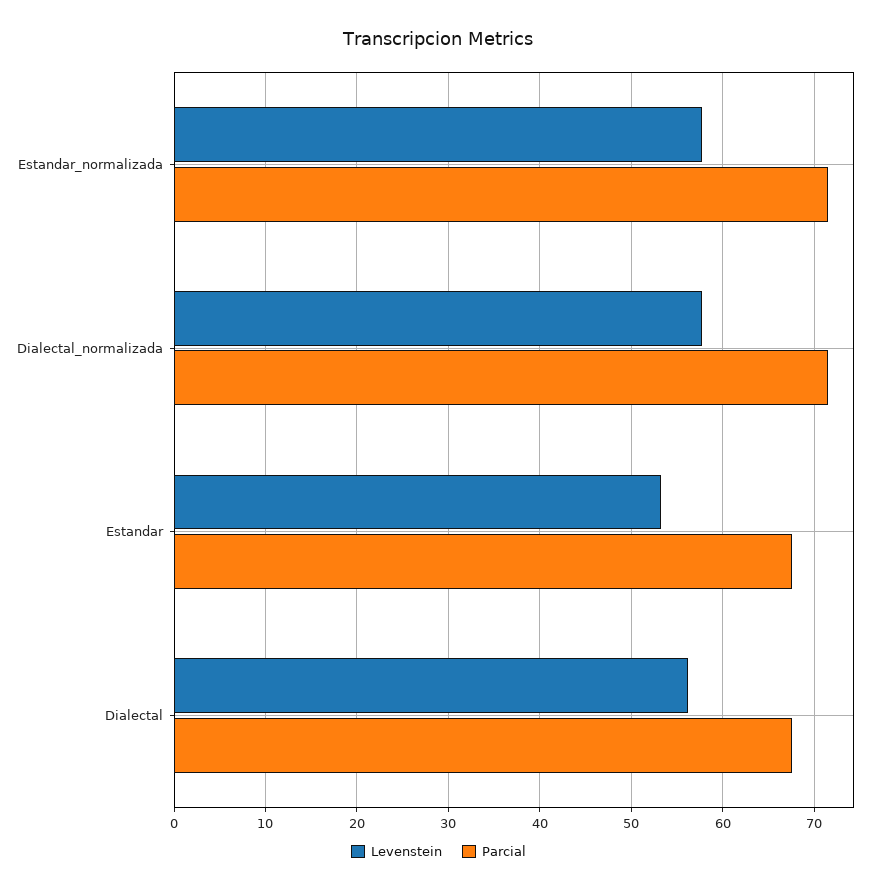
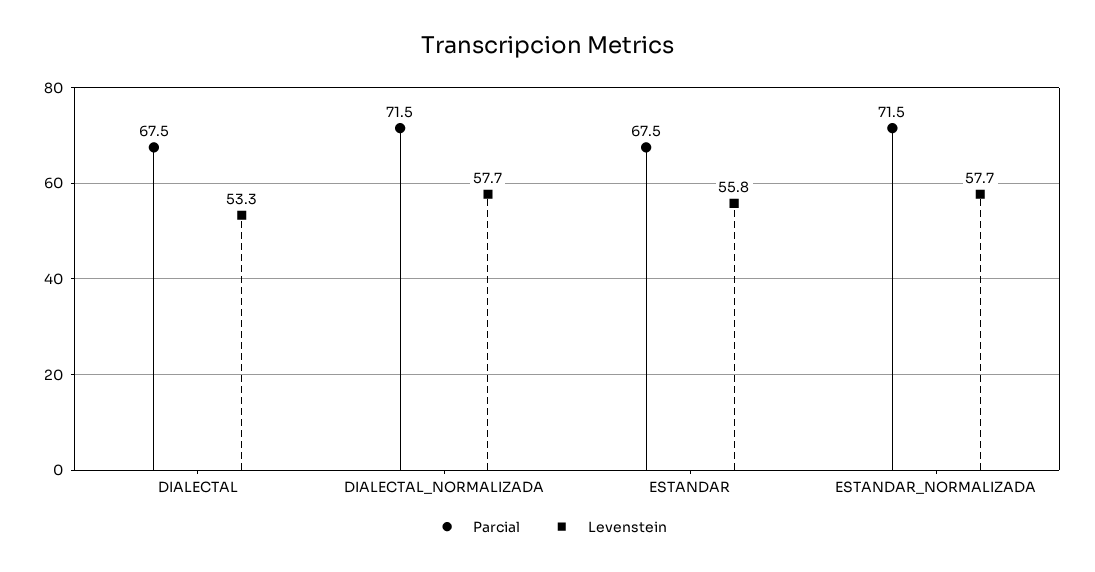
Levenstein, Estandar: 53 -> 55.8
Levenstein, Dialectal: 56 -> 53.3

